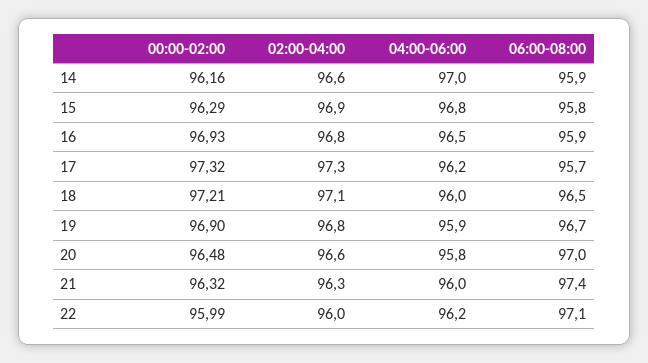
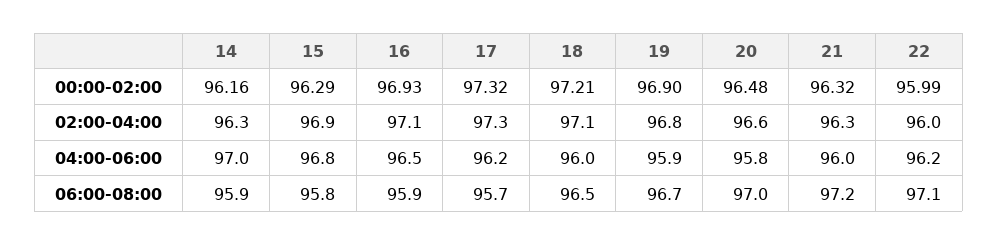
02:00-04:00, 14: 96.6 -> 96.3
02:00-04:00, 16: 96.8 -> 97.1
06:00-08:00, 21: 97.4 -> 97.2

